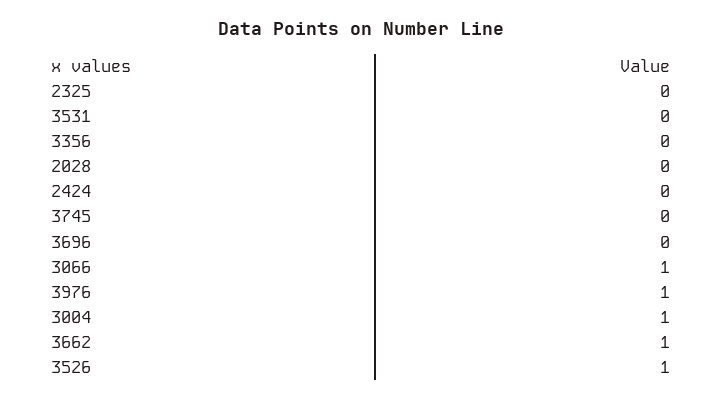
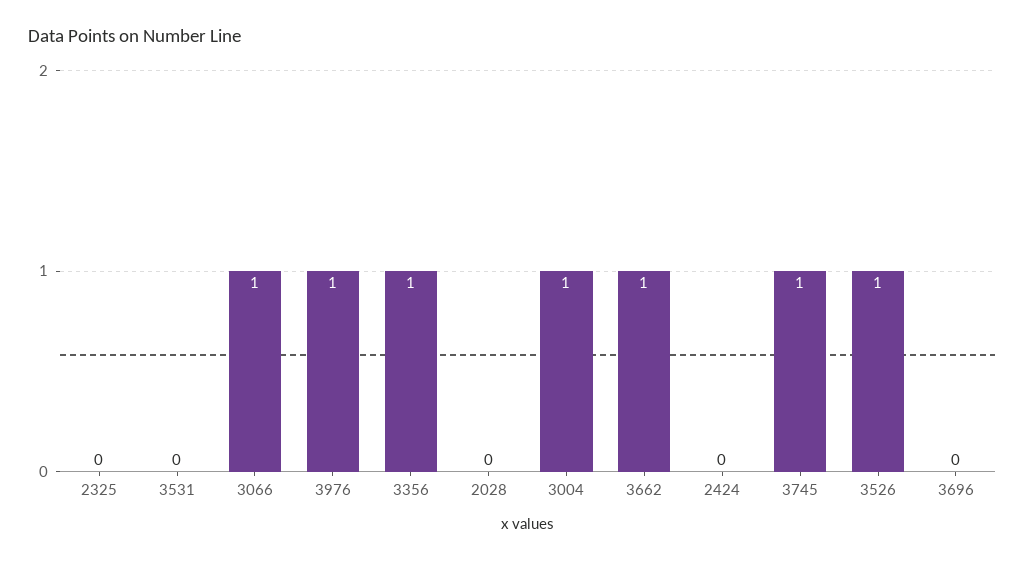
3356: 0 -> 1
3745: 0 -> 1

